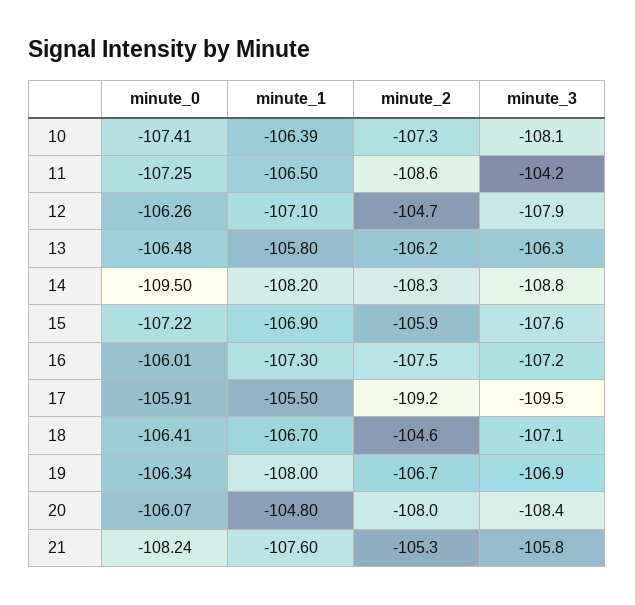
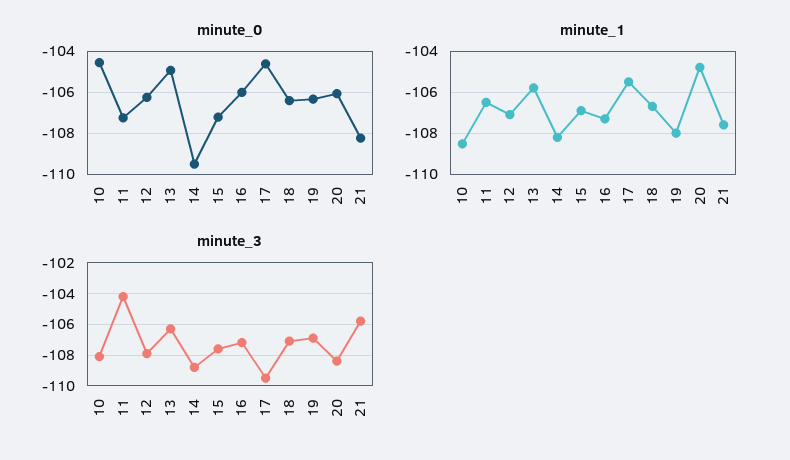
minute_0, 10: -107.41 -> -104.5
minute_1, 10: -106.39 -> -108.5
minute_2, 10: -107.3 -> none
minute_2, 11: -108.6 -> none
minute_2, 12: -104.7 -> none
minute_0, 13: -106.48 -> -105
minute_2, 13: -106.2 -> none
minute_2, 14: -108.3 -> none
minute_2, 15: -105.9 -> none
minute_2, 16: -107.5 -> none
minute_0, 17: -105.91 -> -104.5
minute_2, 17: -109.2 -> none
minute_2, 18: -104.6 -> none
minute_2, 19: -106.7 -> none
minute_2, 20: -108 -> none
minute_2, 21: -105.3 -> none

